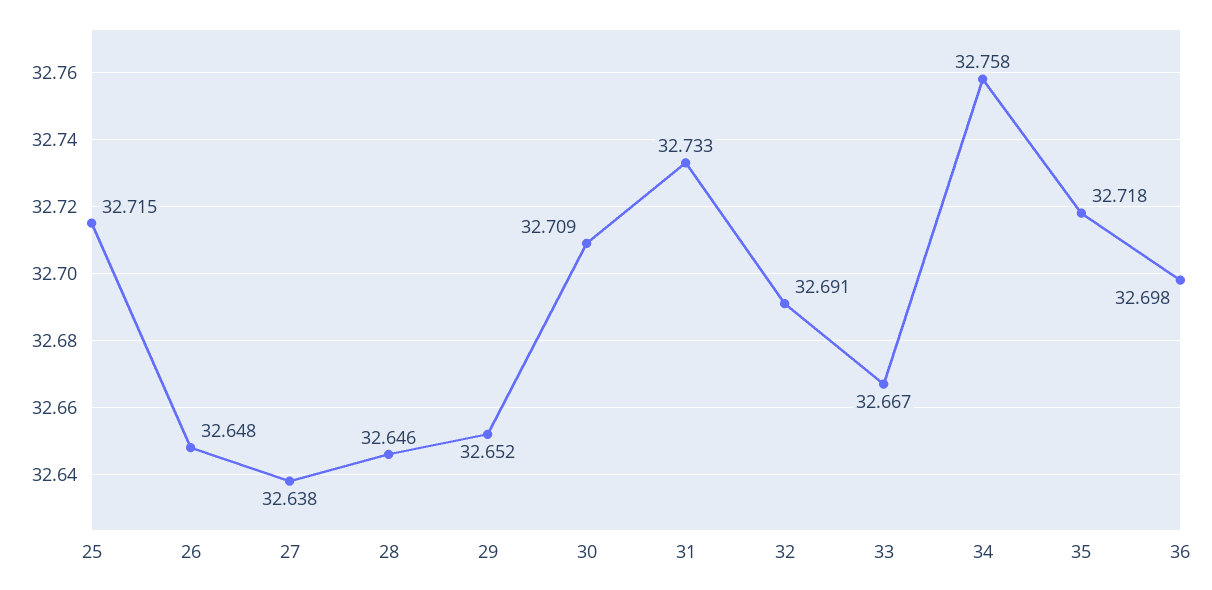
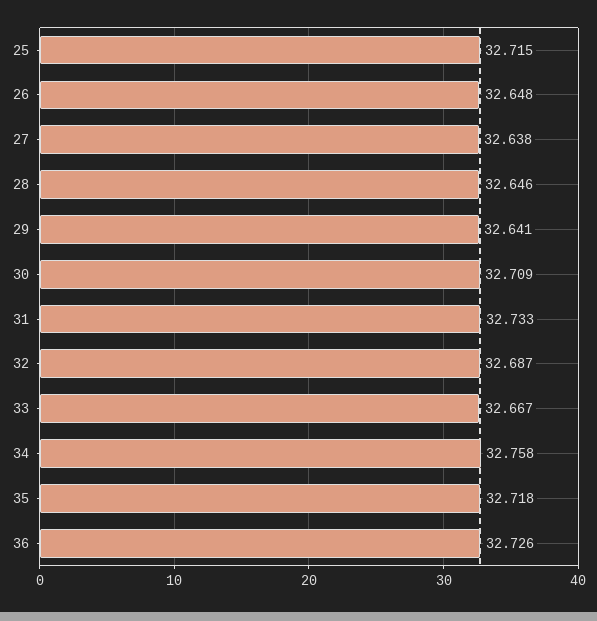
29: 32.652 -> 32.641
32: 32.691 -> 32.687
36: 32.698 -> 32.726

